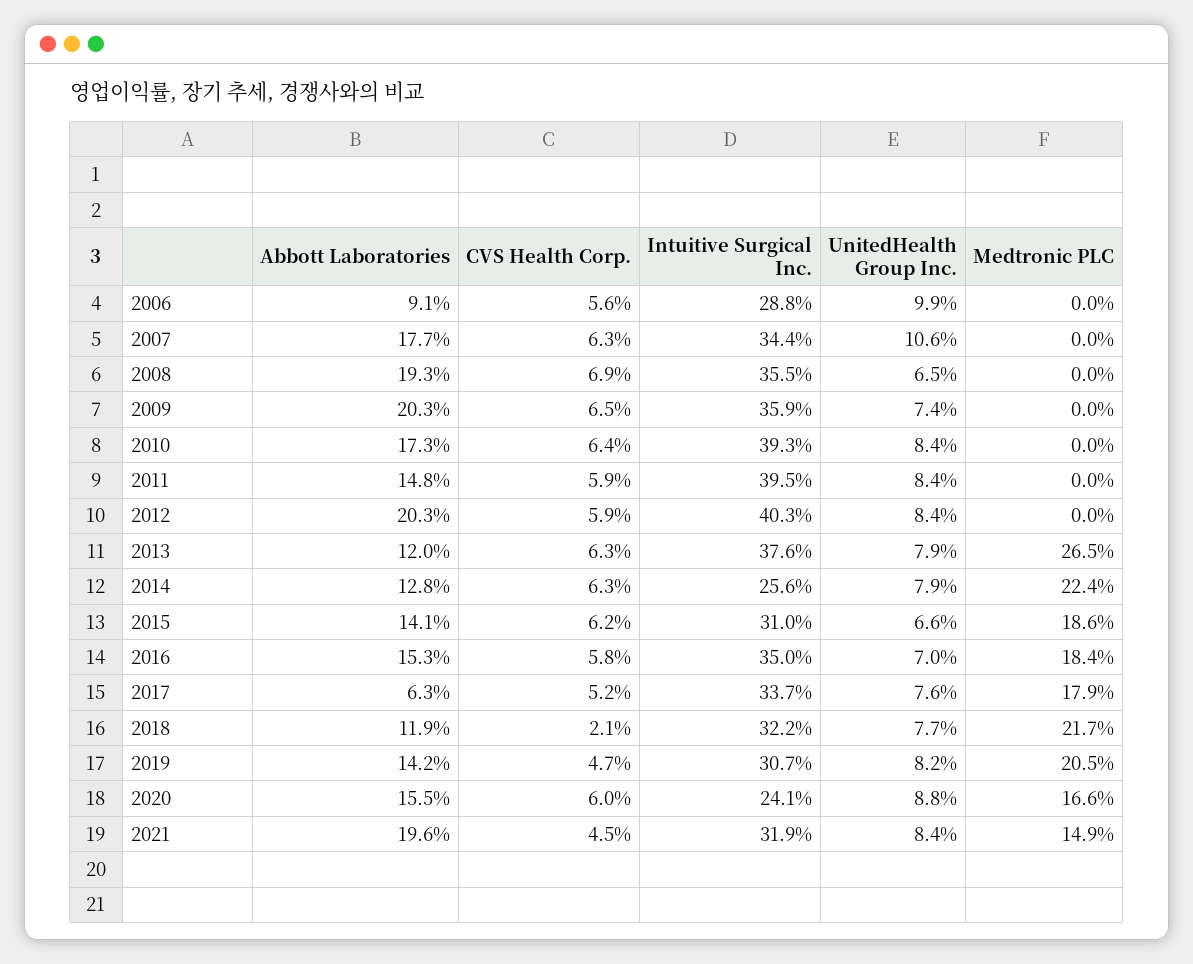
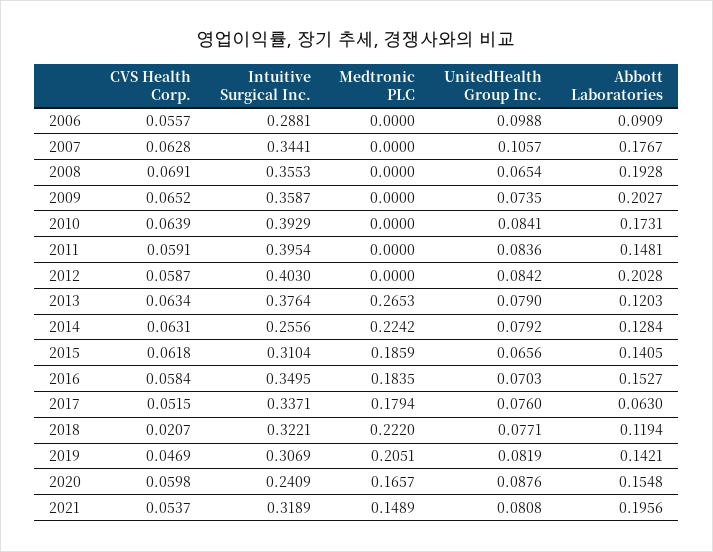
Medtronic PLC, 2018: 0.217 -> 0.222
CVS Health Corp., 2021: 0.045 -> 0.0537
UnitedHealth Group Inc., 2021: 0.084 -> 0.0808

